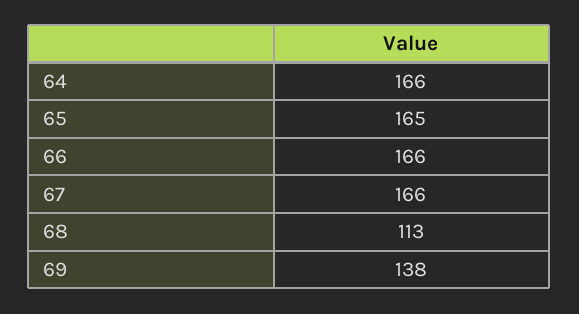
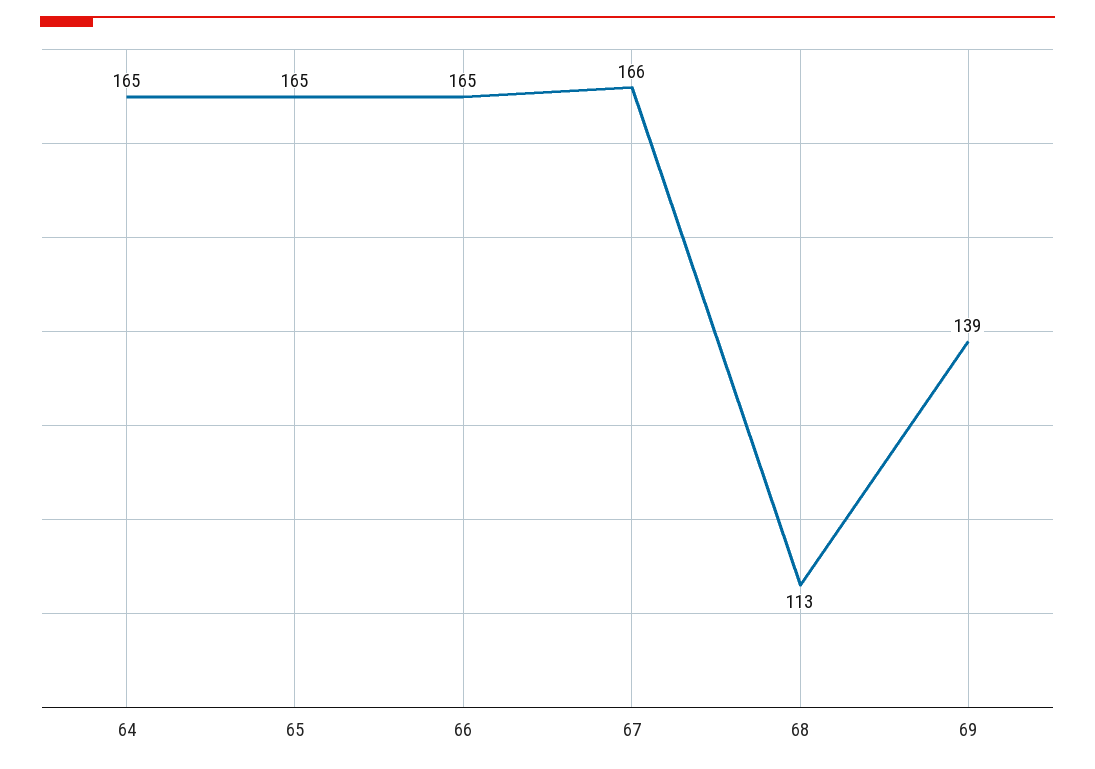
64: 166 -> 165
66: 166 -> 165
69: 138 -> 139

